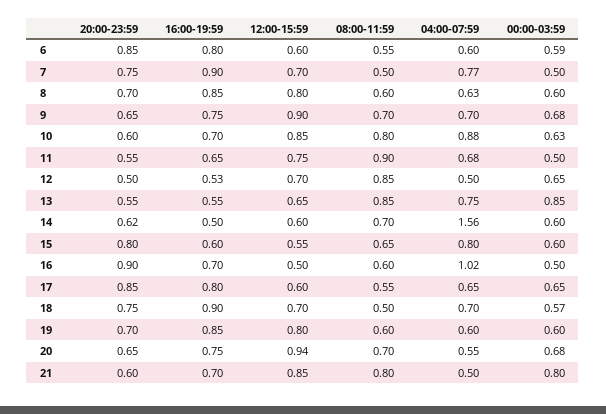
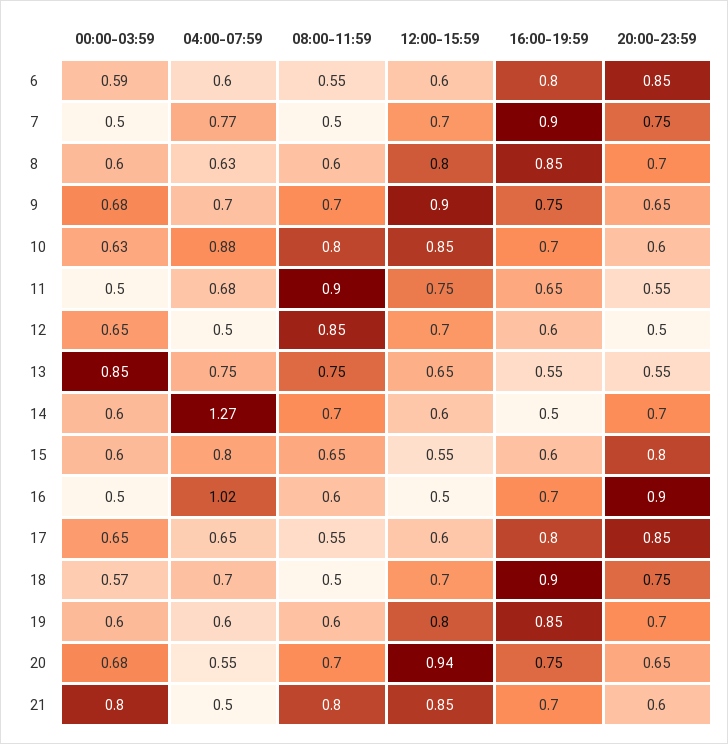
16:00-19:59, 12: 0.53 -> 0.6
08:00-11:59, 13: 0.85 -> 0.75
20:00-23:59, 14: 0.62 -> 0.7
04:00-07:59, 14: 1.56 -> 1.27

